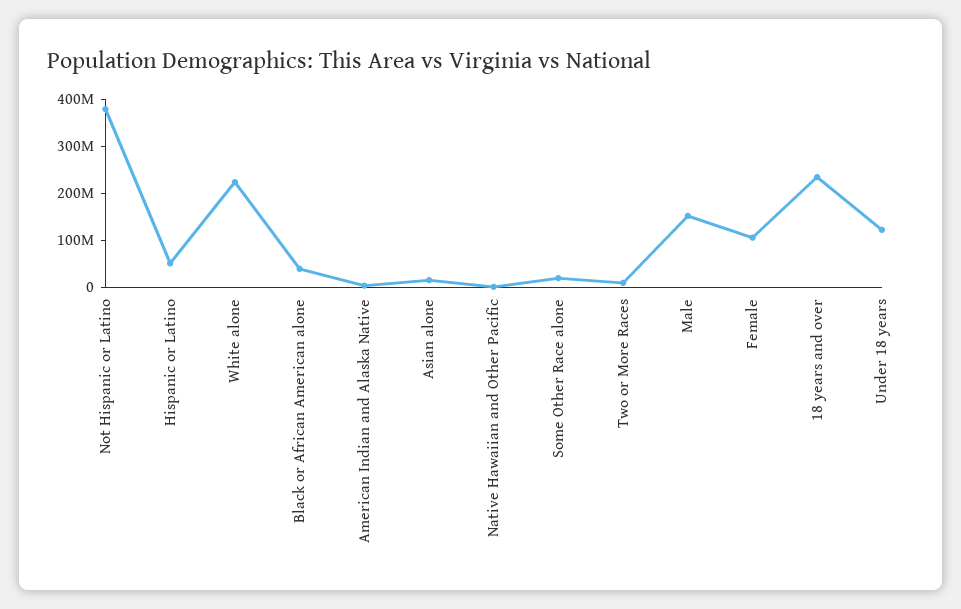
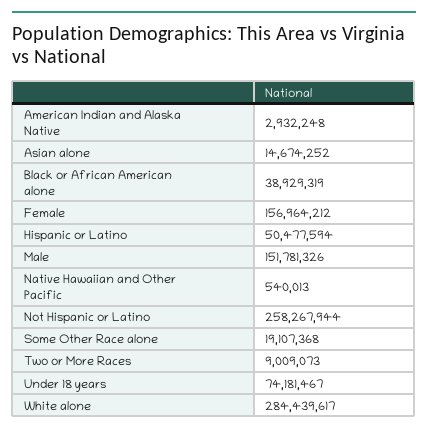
Not Hispanic or Latino: 380000000 -> 258267944
White alone: 220000000 -> 284439617
Female: 100000000 -> 156964212
18 years and over: 240000000 -> none
Under 18 years: 120000000 -> 74181467

